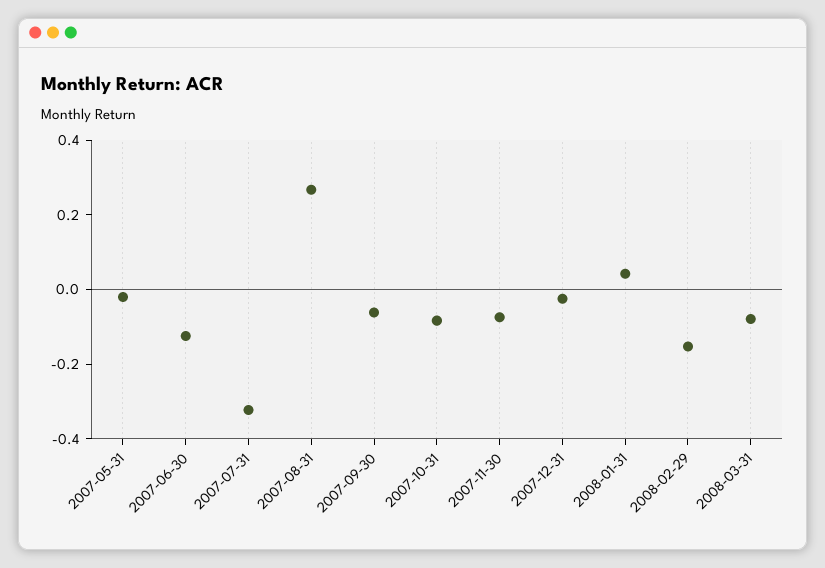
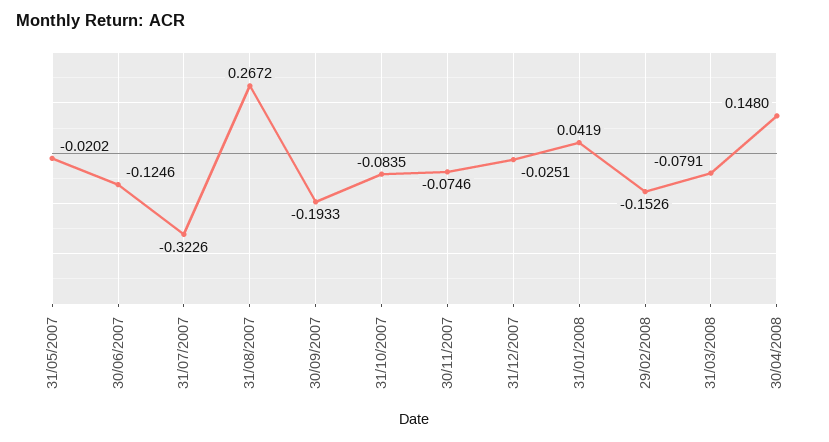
2007-09-30: -0.05 -> -0.1933
30/04/2008: none -> 0.148

